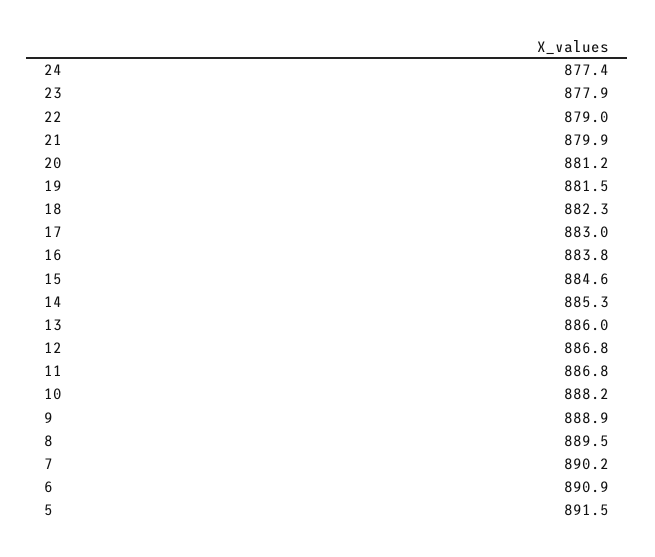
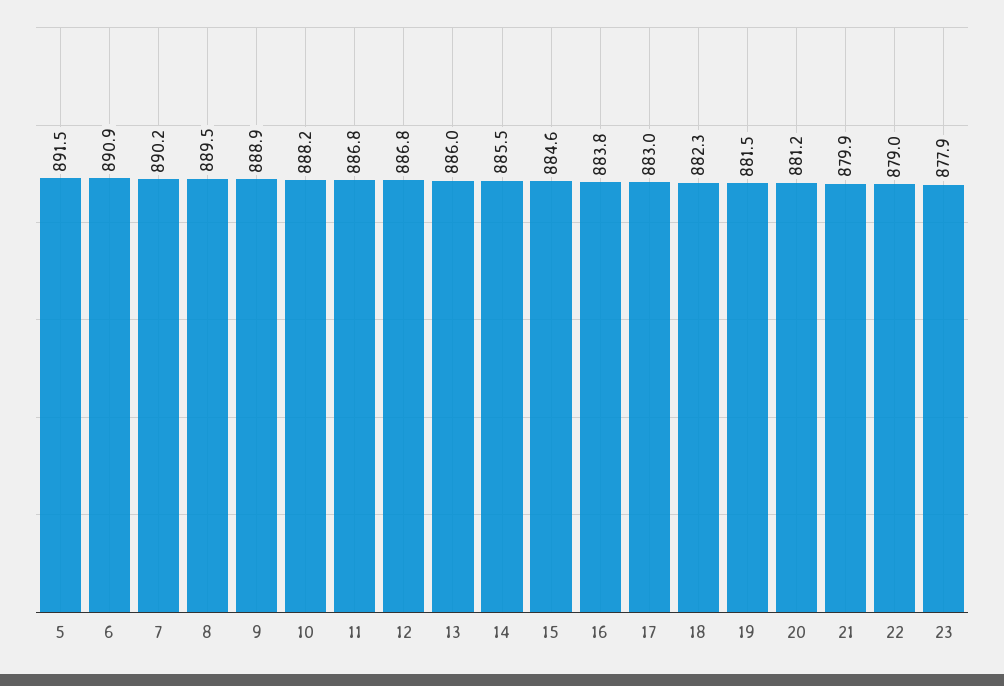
24: 877.4 -> none
14: 885.3 -> 885.5

